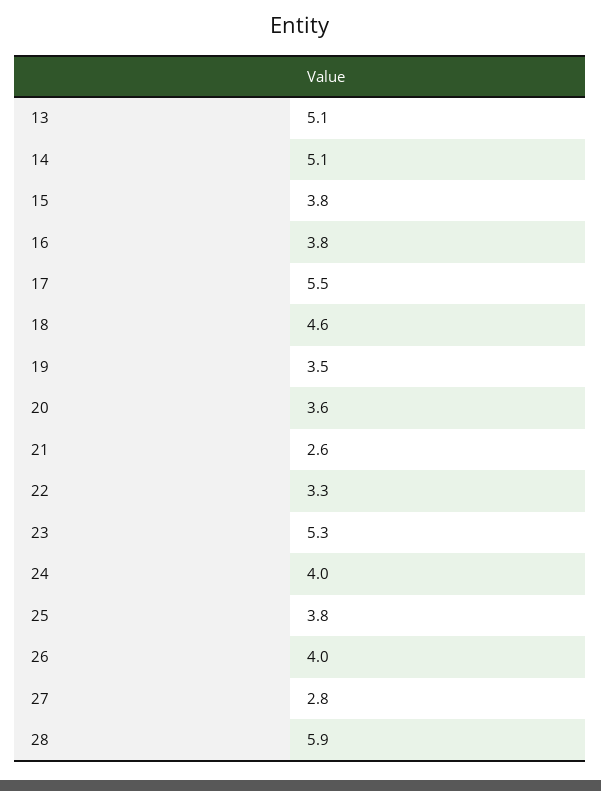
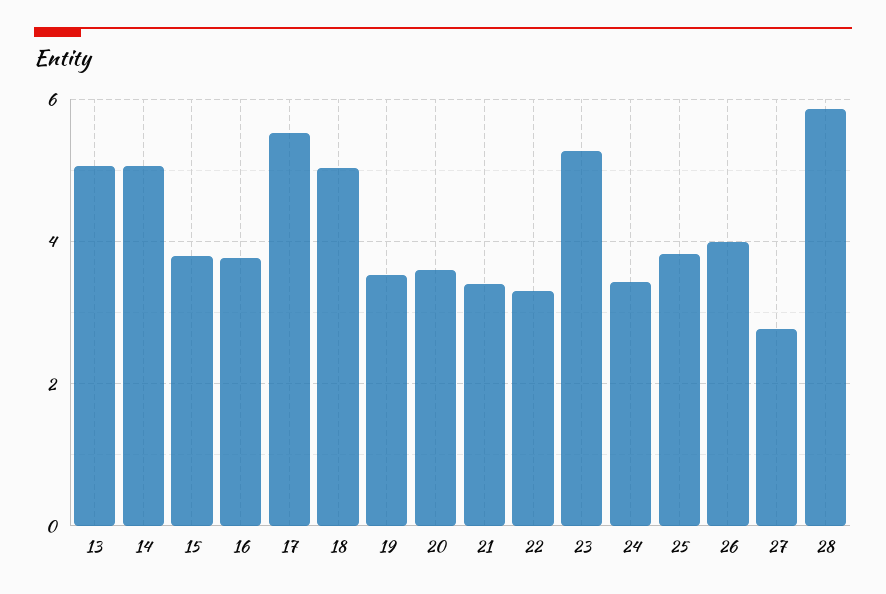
18: 4.6 -> 5
21: 2.6 -> 3.4
24: 4 -> 3.4

